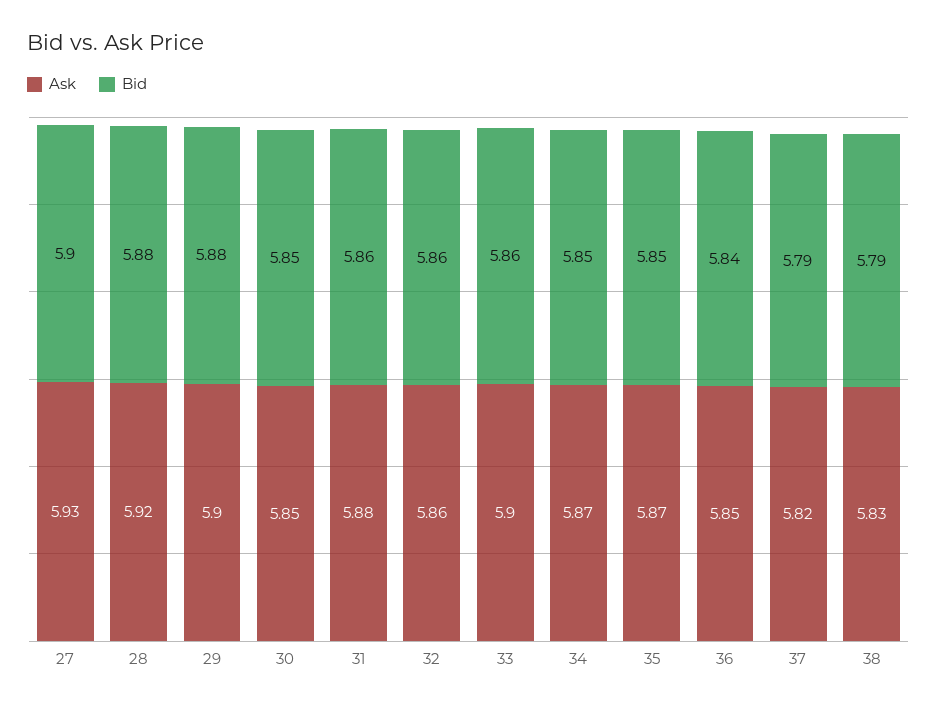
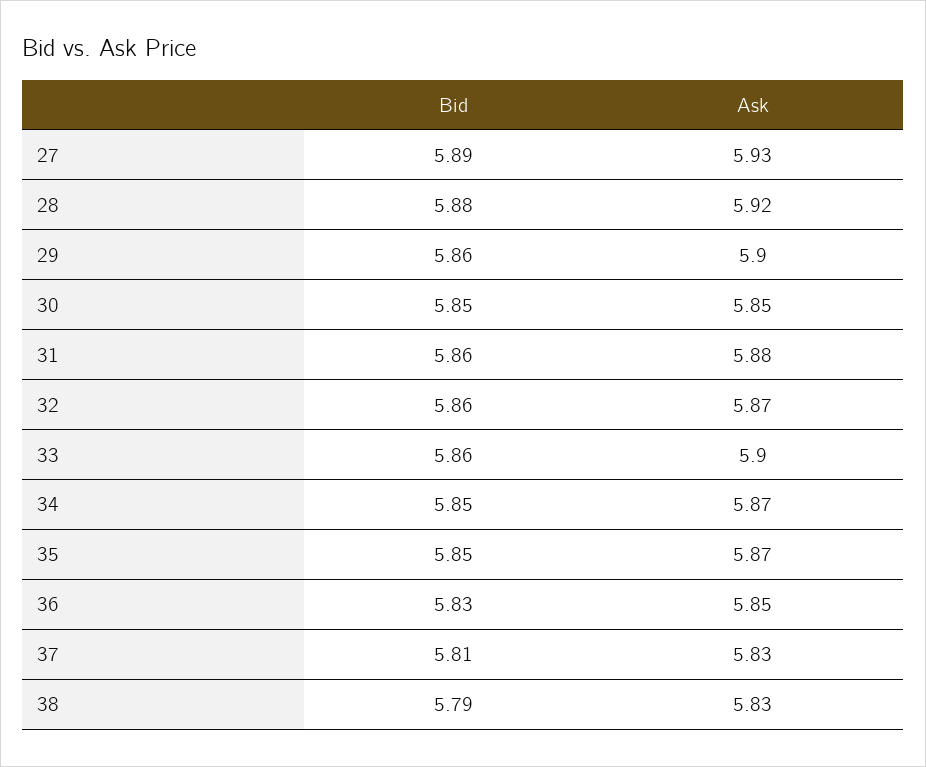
Bid, 27: 5.9 -> 5.89
Bid, 29: 5.88 -> 5.86
Ask, 32: 5.86 -> 5.87
Bid, 36: 5.84 -> 5.83
Ask, 37: 5.82 -> 5.83
Bid, 37: 5.79 -> 5.81

